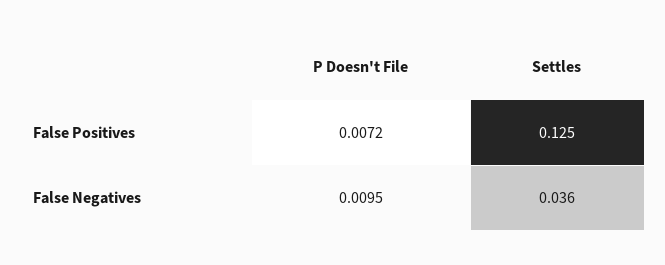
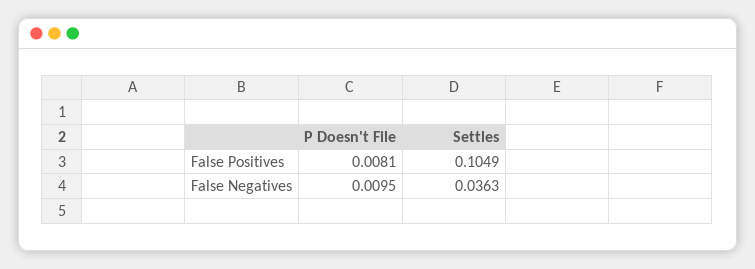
P Doesn't File, False Positives: 0.0072 -> 0.0081
Settles, False Positives: 0.125 -> 0.1049

